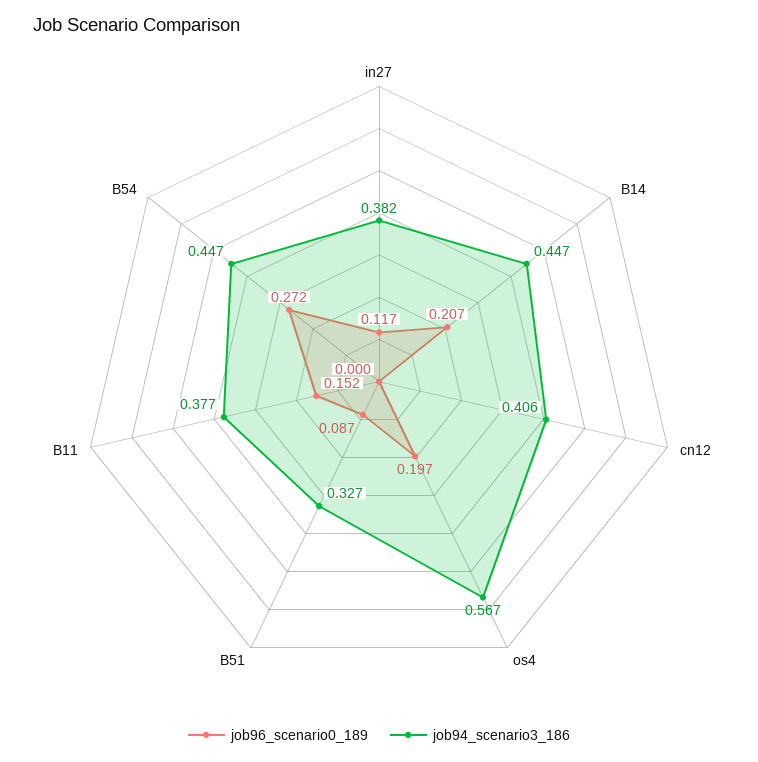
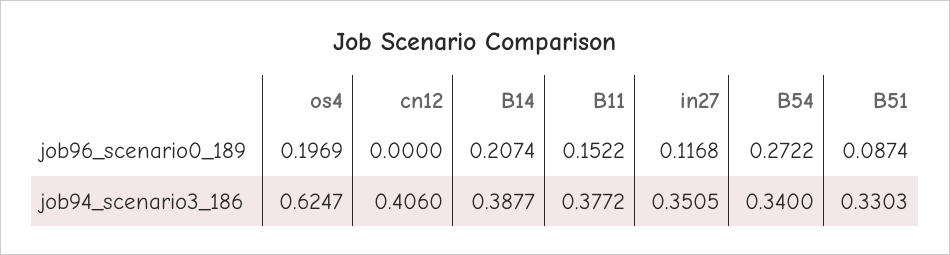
job94_scenario3_186, in27: 0.382 -> 0.3505
job94_scenario3_186, B14: 0.447 -> 0.3877
job94_scenario3_186, os4: 0.567 -> 0.6247
job94_scenario3_186, B51: 0.327 -> 0.3303
job94_scenario3_186, B54: 0.447 -> 0.34

